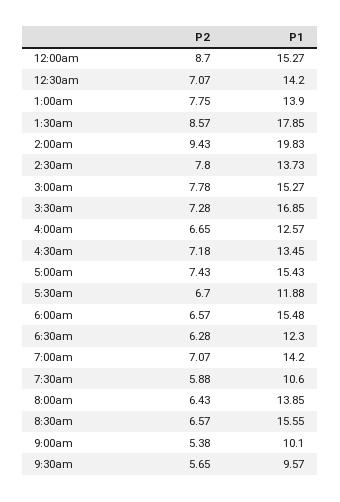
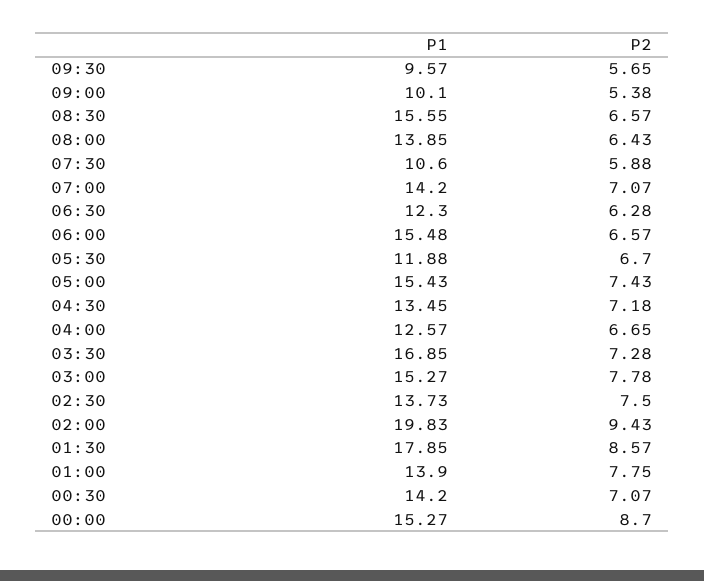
P2, 2:30am: 7.8 -> 7.5

